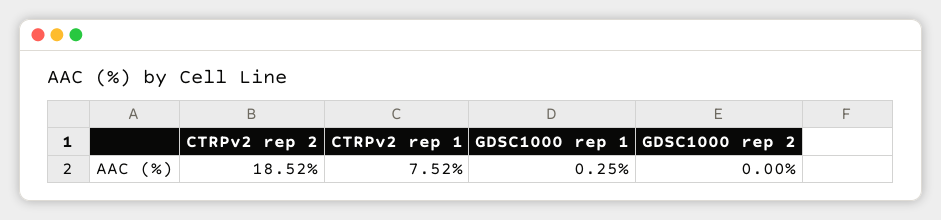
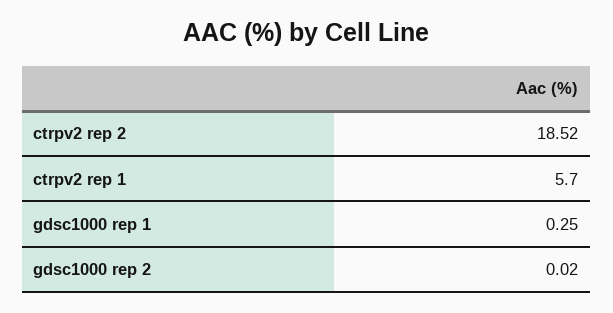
CTRPv2 rep 1: 7.52 -> 5.7
GDSC1000 rep 2: 0 -> 0.02

